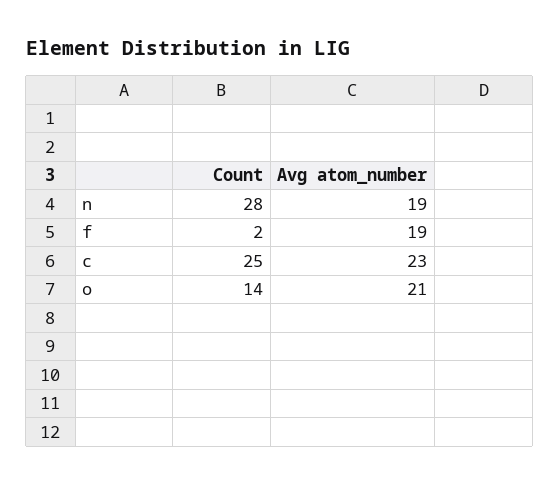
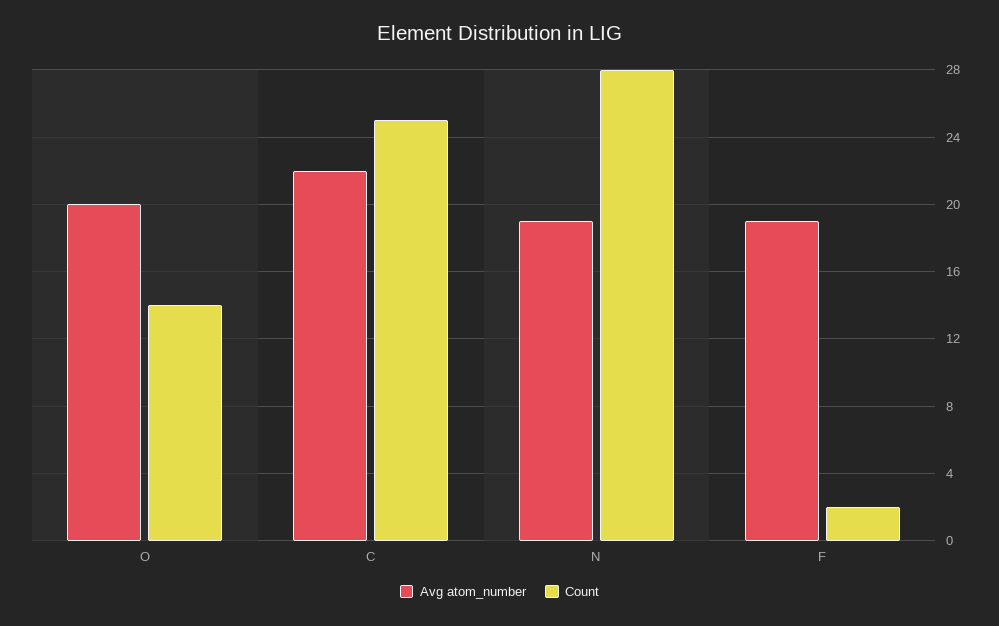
Avg atom_number, c: 23 -> 22
Avg atom_number, o: 21 -> 20

